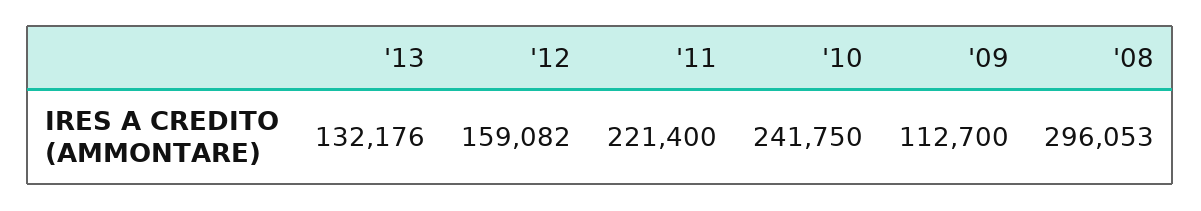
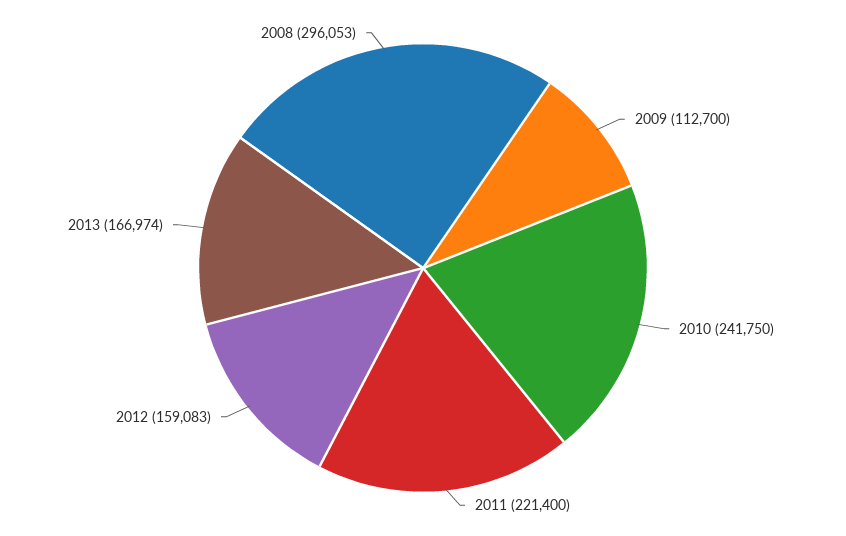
'13: 132176 -> 166974
'12: 159082 -> 159083

